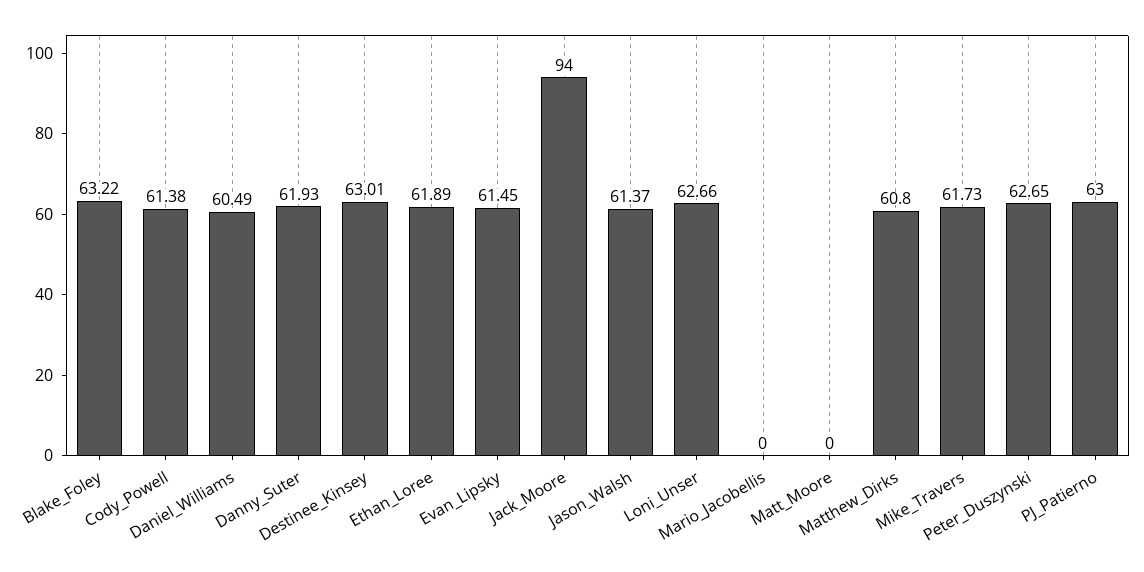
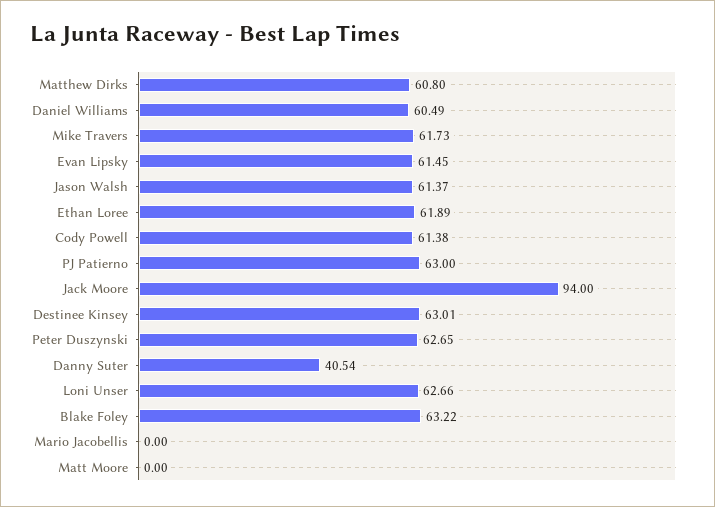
Danny_Suter: 61.93 -> 40.54

